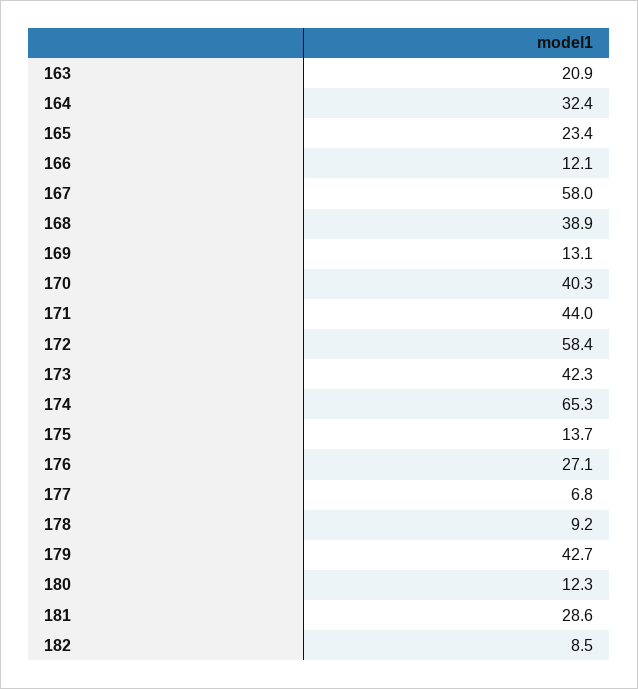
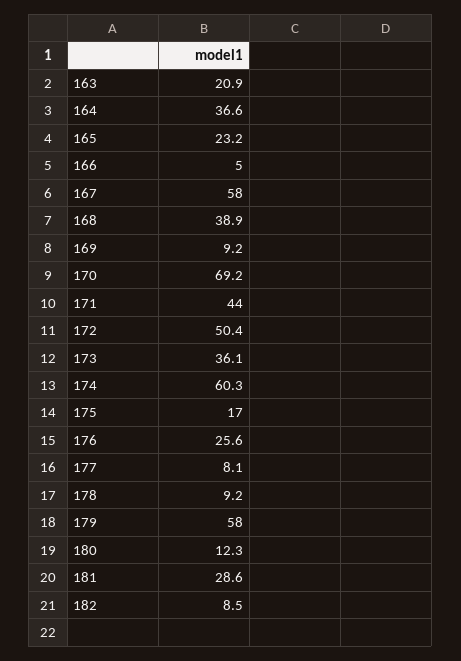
164: 32.4 -> 36.6
165: 23.4 -> 23.2
166: 12.1 -> 5
169: 13.1 -> 9.2
170: 40.3 -> 69.2
172: 58.4 -> 50.4
173: 42.3 -> 36.1
174: 65.3 -> 60.3
175: 13.7 -> 17
176: 27.1 -> 25.6
177: 6.8 -> 8.1
179: 42.7 -> 58

